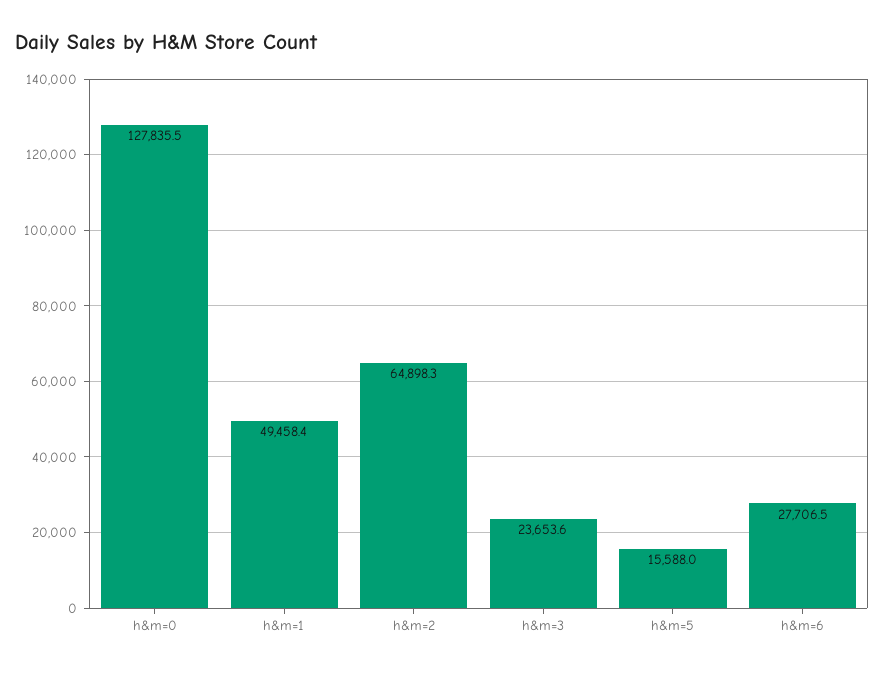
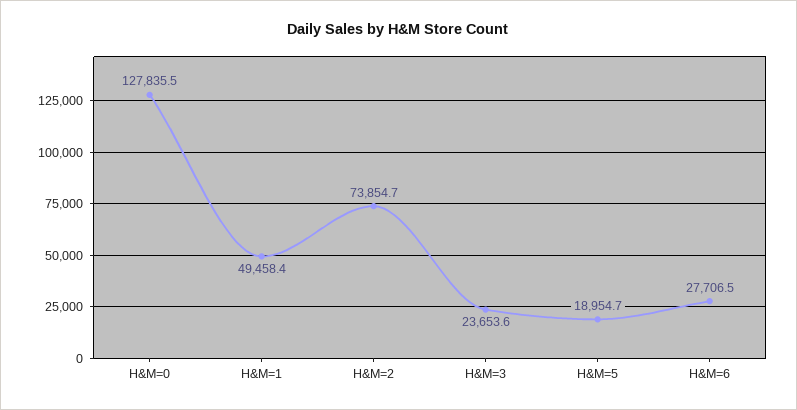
h&m=2: 64898.3 -> 73854.7
h&m=5: 15588 -> 18954.7

